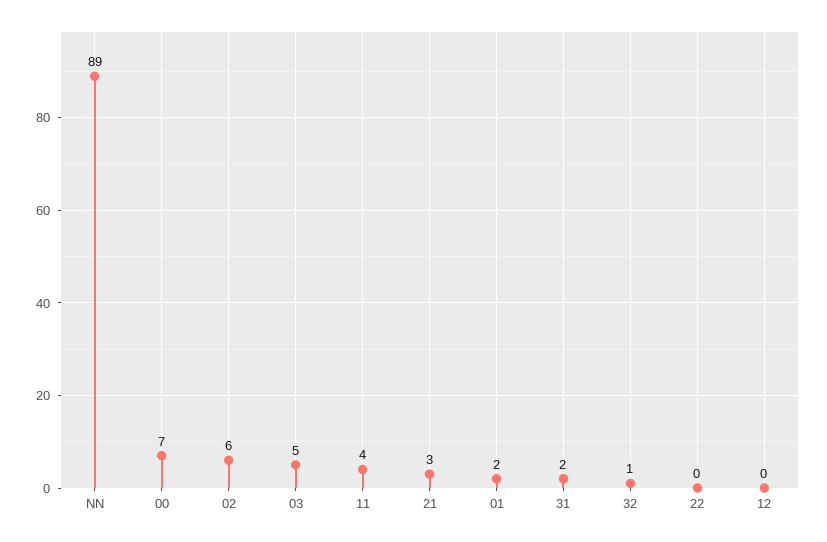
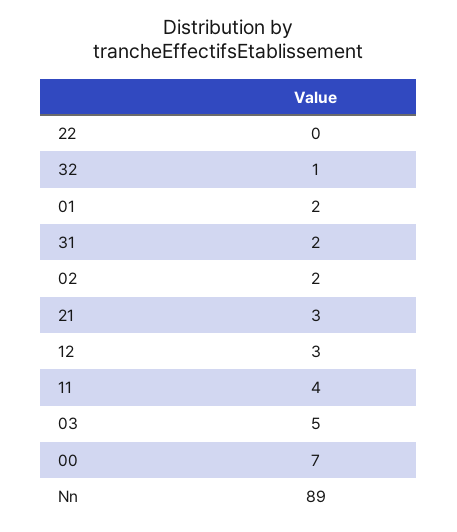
02: 6 -> 2
12: 0 -> 3

